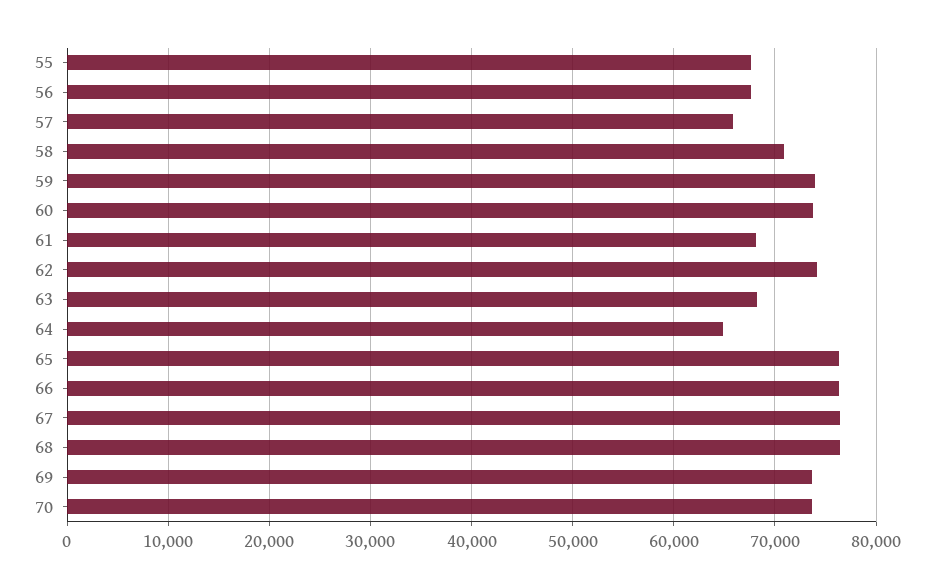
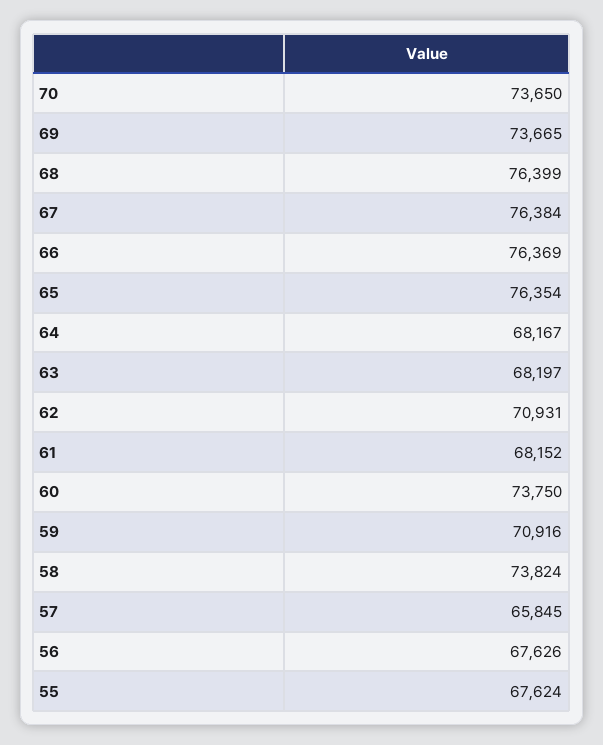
58: 71000 -> 73824
59: 74000 -> 70916
62: 74000 -> 70931
64: 65000 -> 68167

